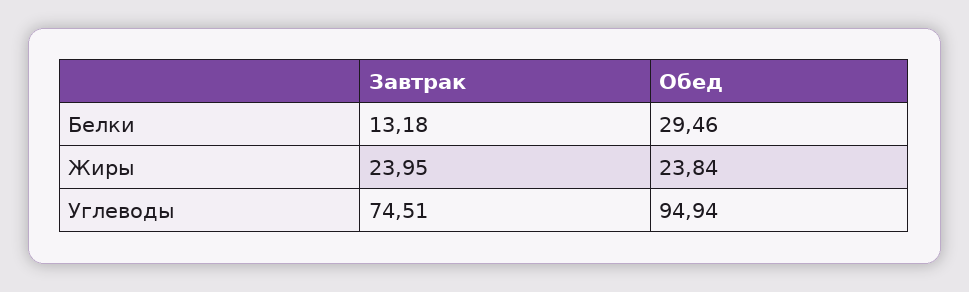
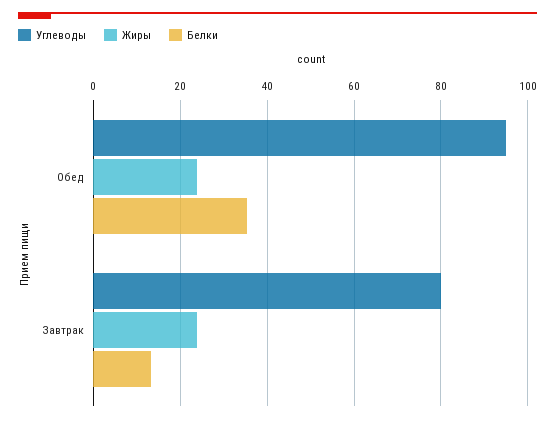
Белки, Обед: 29.46 -> 36
Углеводы, Завтрак: 74.51 -> 80

